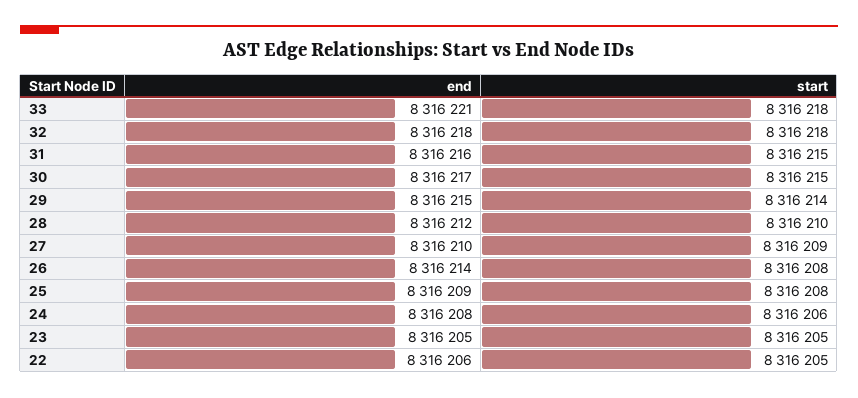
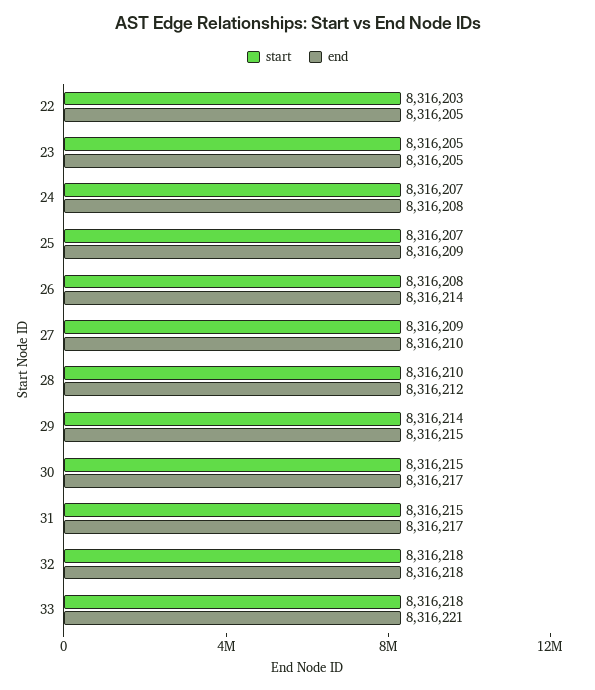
end, 31: 8316216 -> 8316217
start, 25: 8316208 -> 8316207
start, 24: 8316206 -> 8316207
end, 22: 8316206 -> 8316205
start, 22: 8316205 -> 8316203

